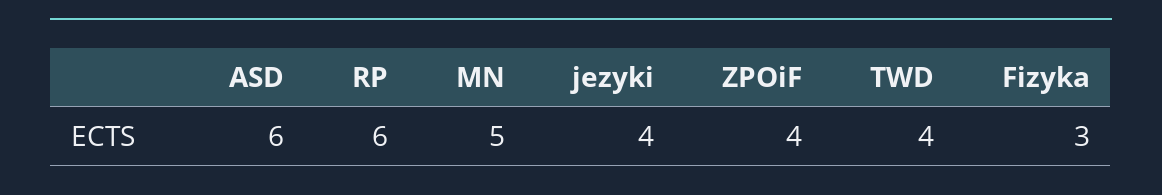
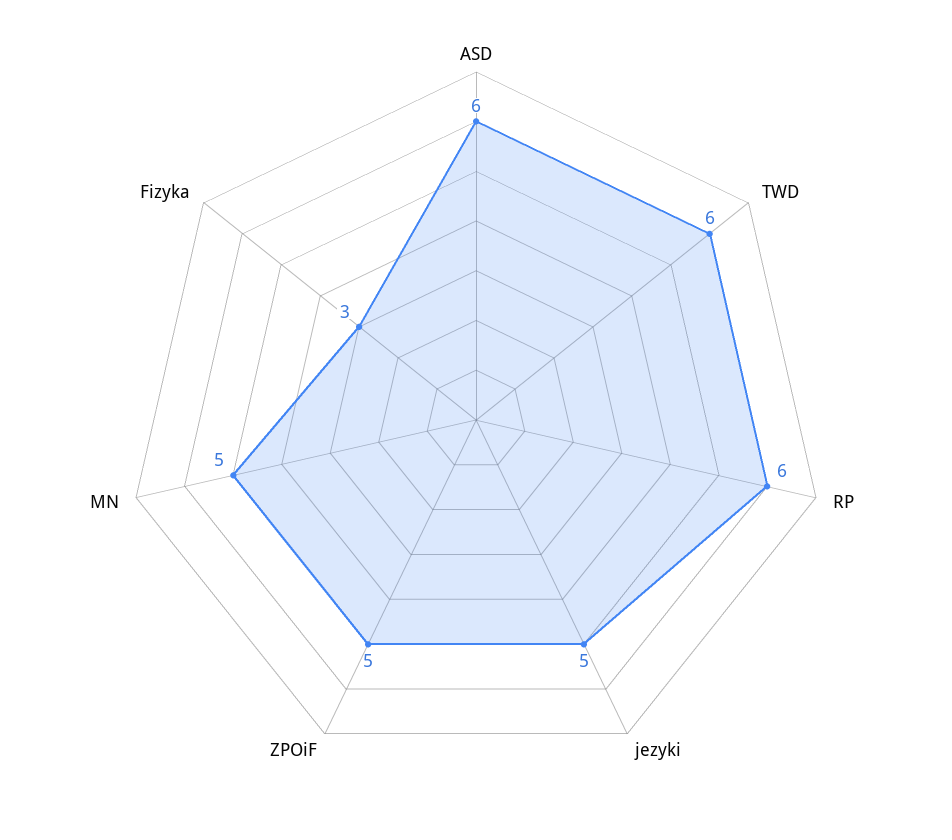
jezyki: 4 -> 5
ZPOiF: 4 -> 5
TWD: 4 -> 6

